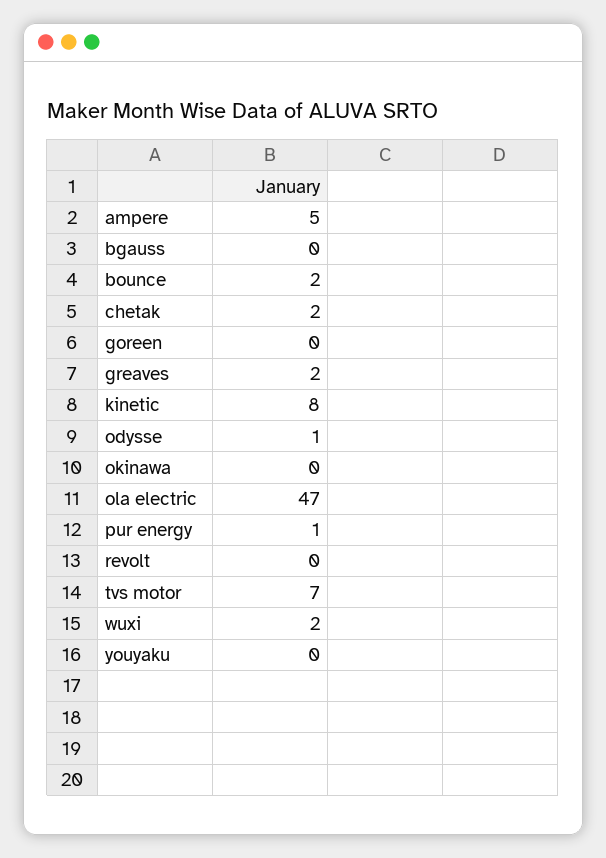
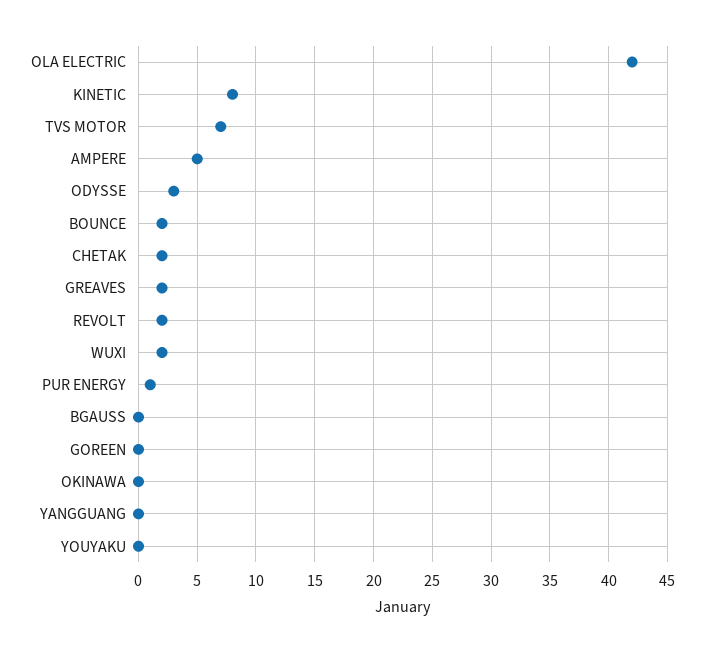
odysse: 1 -> 3
ola electric: 47 -> 42
revolt: 0 -> 2
YANGGUANG: none -> 0

